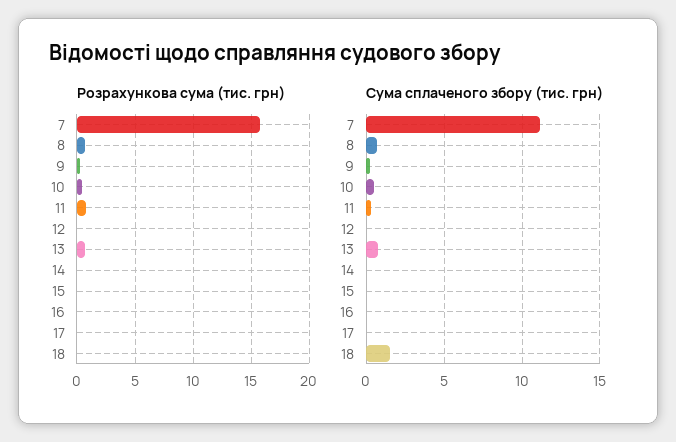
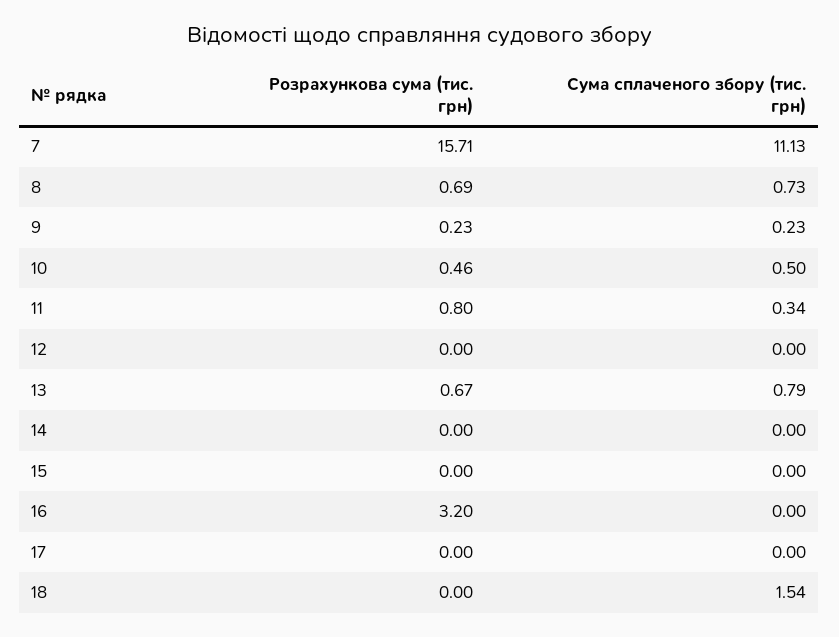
Розрахункова сума (тис. грн), 16: 0 -> 3.2

